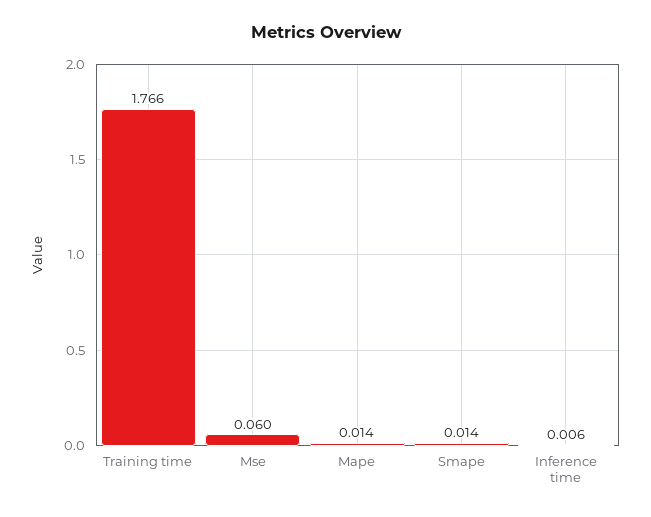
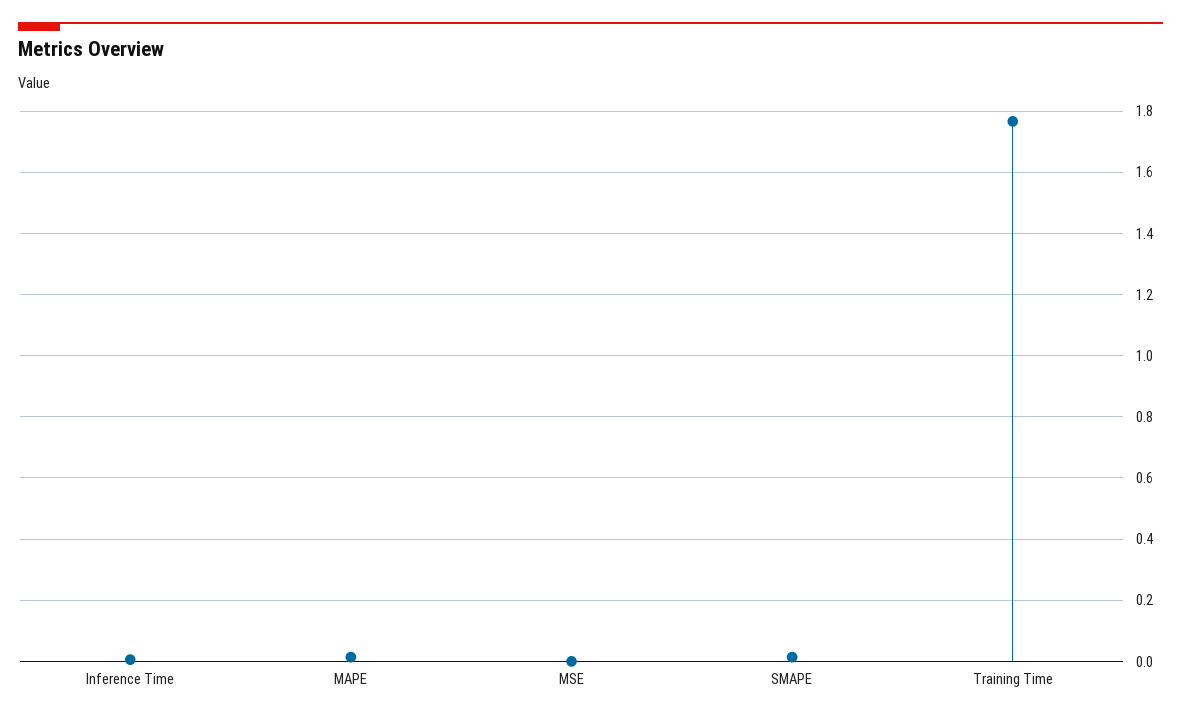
Mse: 0.06 -> 0

